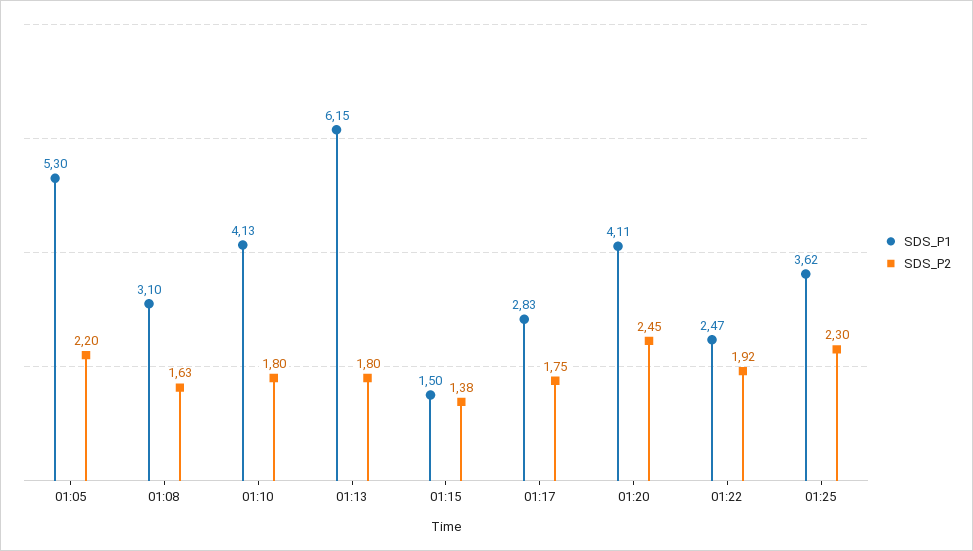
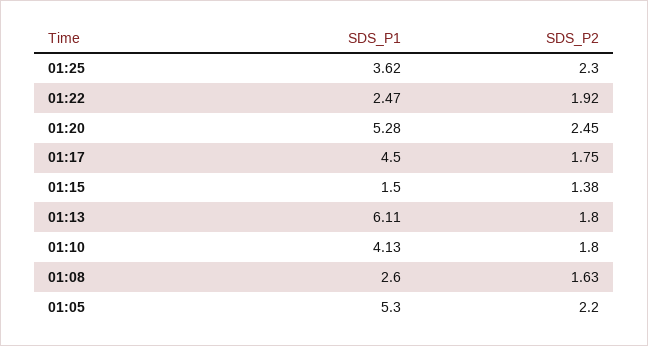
SDS_P1, 01:08: 3.1 -> 2.6
SDS_P1, 01:13: 6.15 -> 6.11
SDS_P1, 01:17: 2.83 -> 4.5
SDS_P1, 01:20: 4.11 -> 5.28

